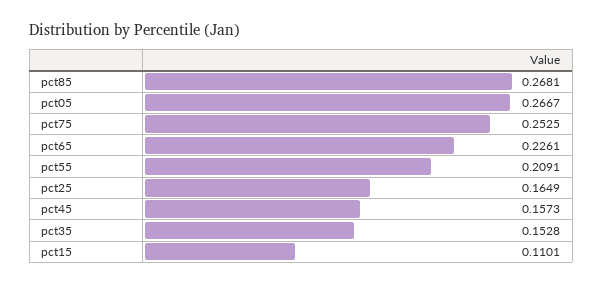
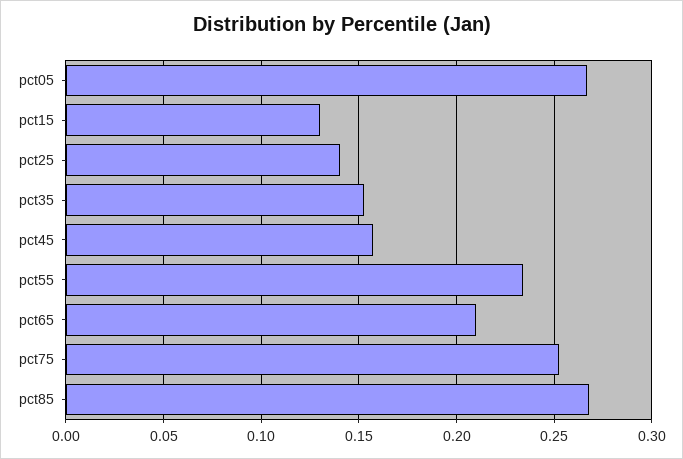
pct65: 0.2261 -> 0.21
pct55: 0.2091 -> 0.235
pct25: 0.1649 -> 0.14
pct15: 0.1101 -> 0.13

